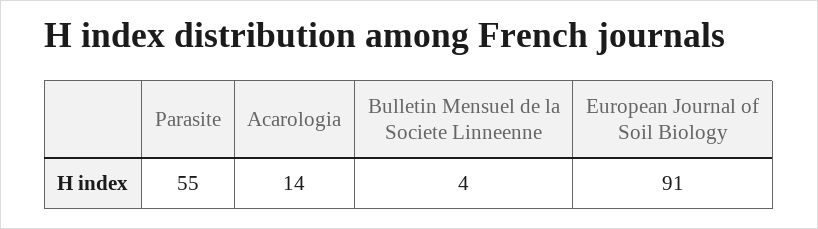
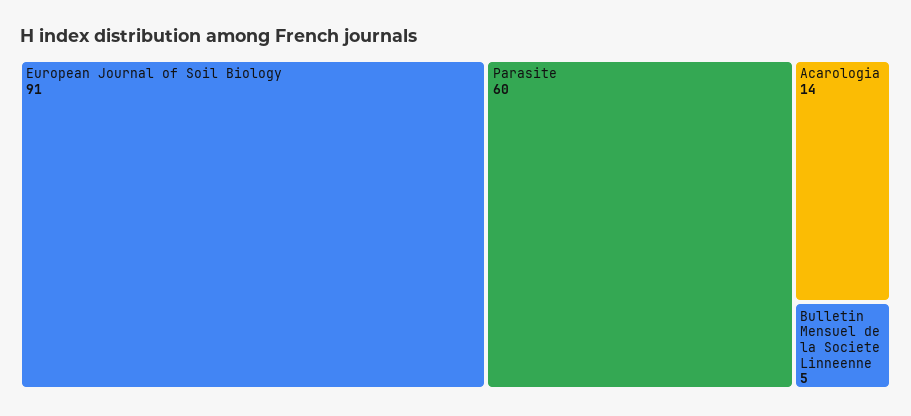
Parasite: 55 -> 60
Bulletin Mensuel de la Societe Linneenne: 4 -> 5

